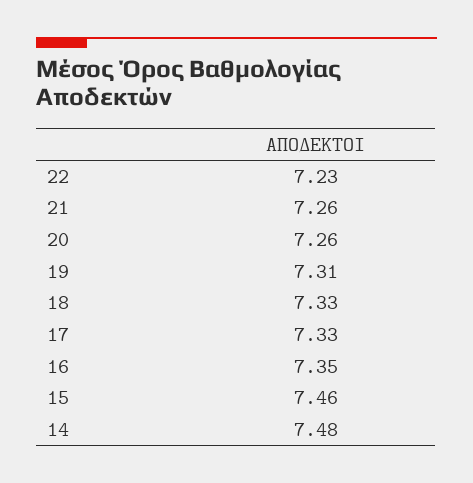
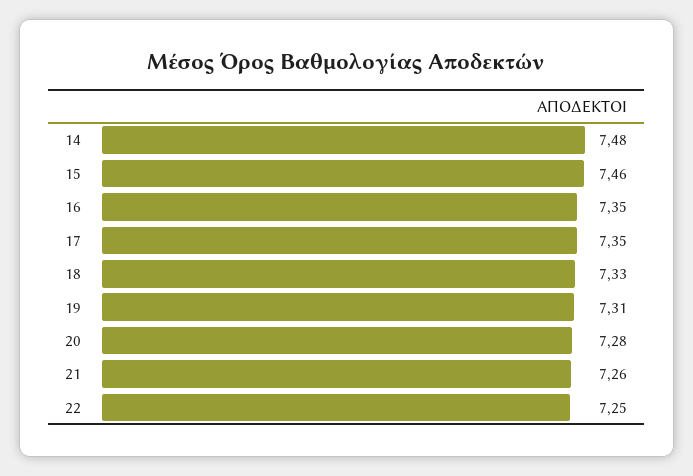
22: 7.23 -> 7.25
20: 7.26 -> 7.28
17: 7.33 -> 7.35

